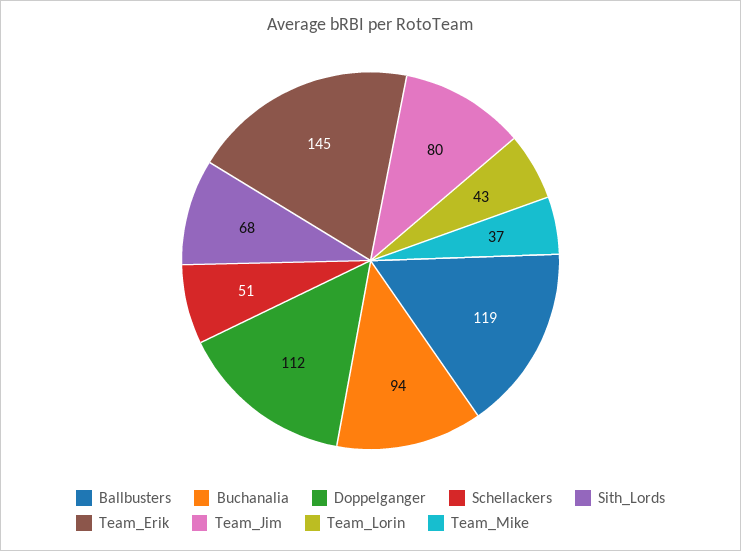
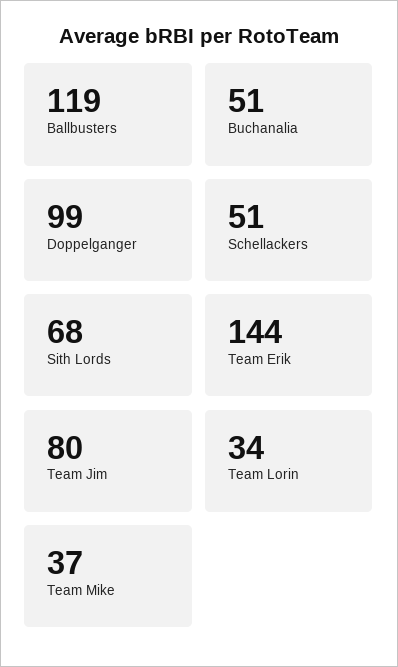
Buchanalia: 94 -> 51
Doppelganger: 112 -> 99
Team_Erik: 145 -> 144
Team_Lorin: 43 -> 34

